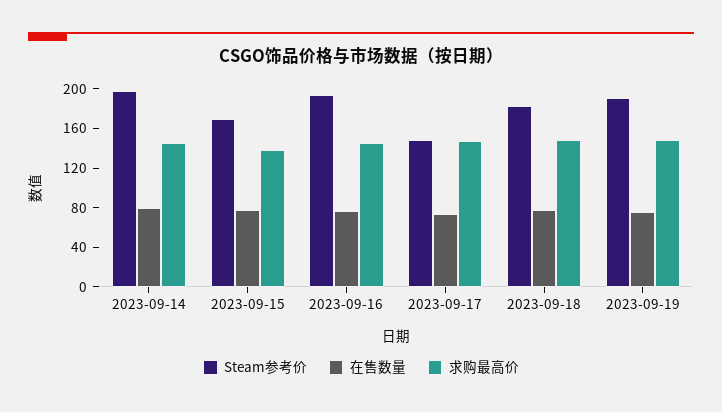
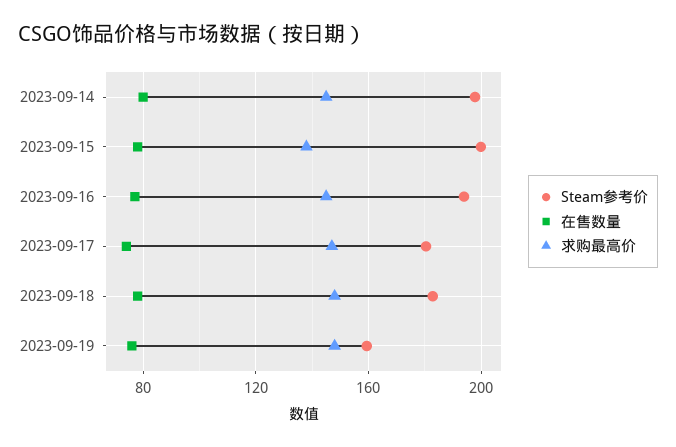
Steam参考价, 2023-09-15: 170 -> 200
Steam参考价, 2023-09-17: 150 -> 180
Steam参考价, 2023-09-19: 190 -> 160

